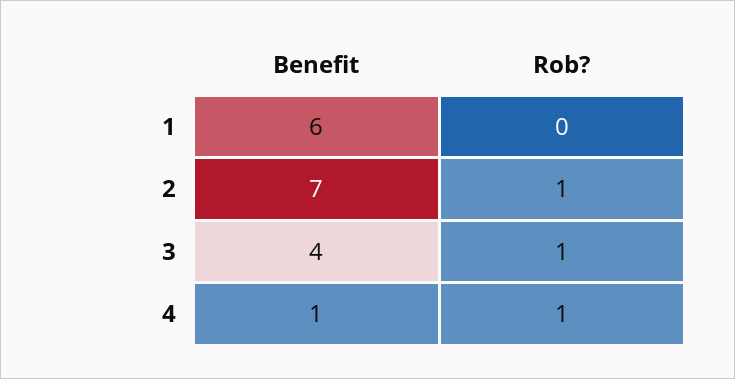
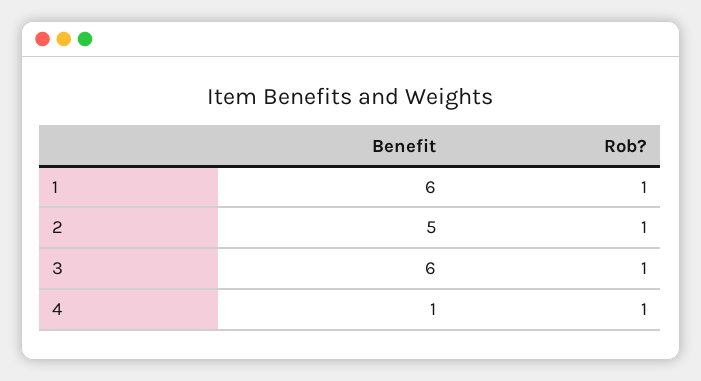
Rob?, 1: 0 -> 1
Benefit, 2: 7 -> 5
Benefit, 3: 4 -> 6

